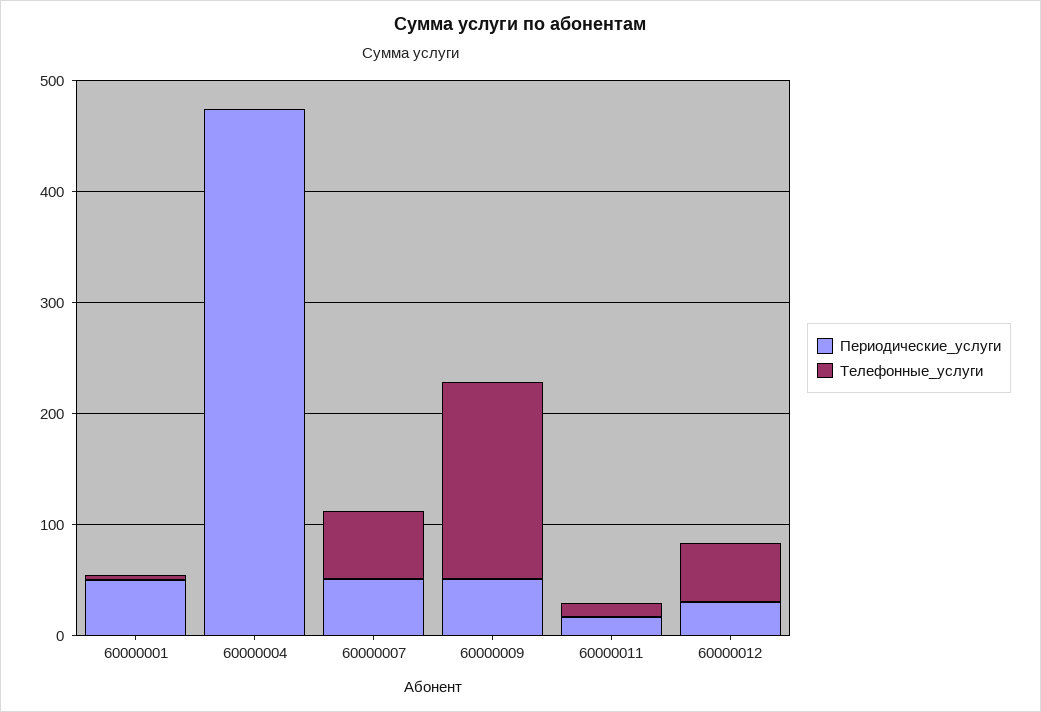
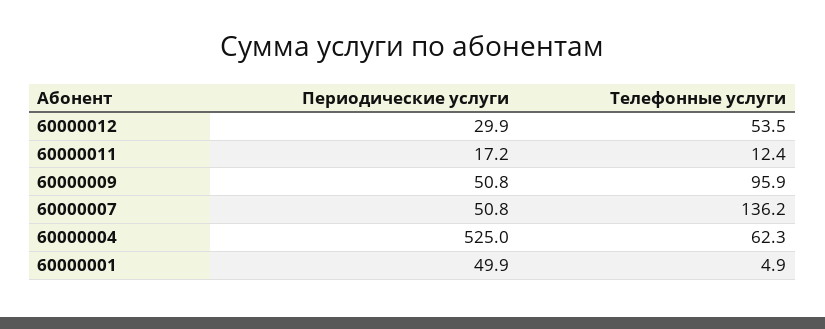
Периодические_услуги, 60000004: 480 -> 525
Телефонные_услуги, 60000004: 0 -> 62.3
Телефонные_услуги, 60000007: 60 -> 136.2
Телефонные_услуги, 60000009: 180 -> 95.9

